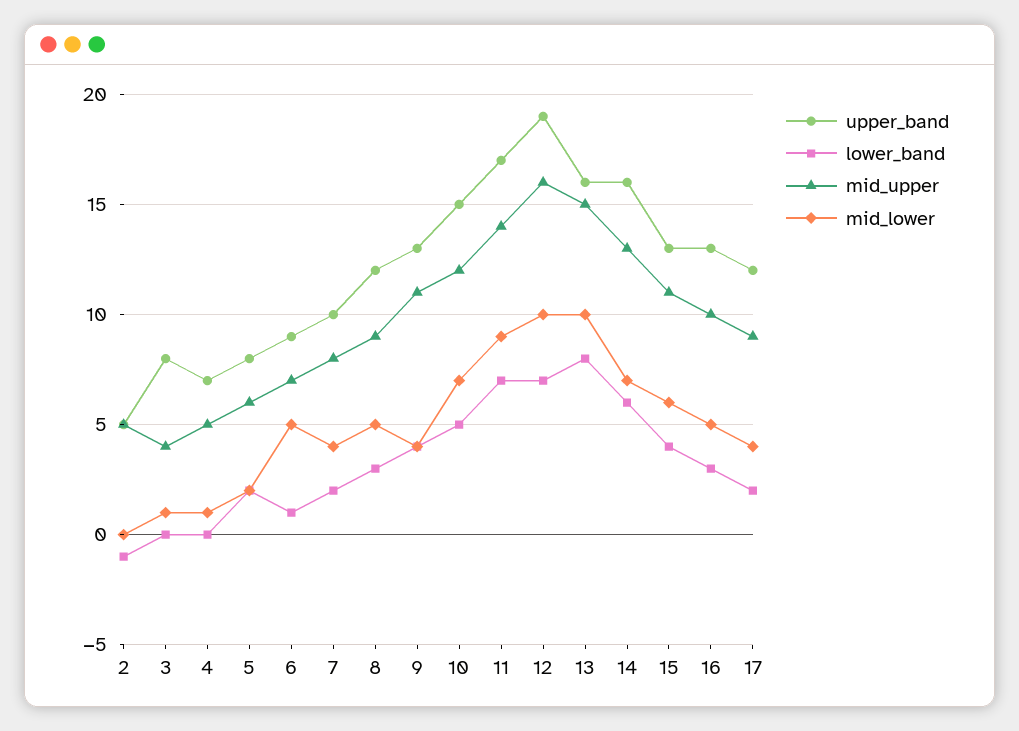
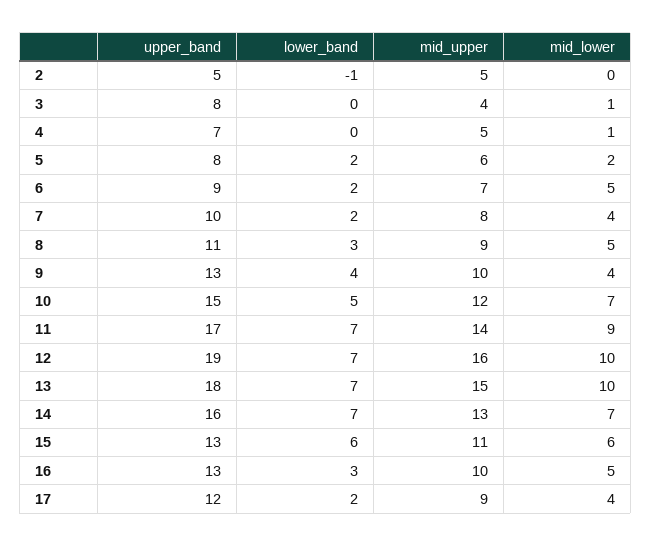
lower_band, 6: 1 -> 2
upper_band, 8: 12 -> 11
mid_upper, 9: 11 -> 10
upper_band, 13: 16 -> 18
lower_band, 13: 8 -> 7
lower_band, 14: 6 -> 7
lower_band, 15: 4 -> 6

